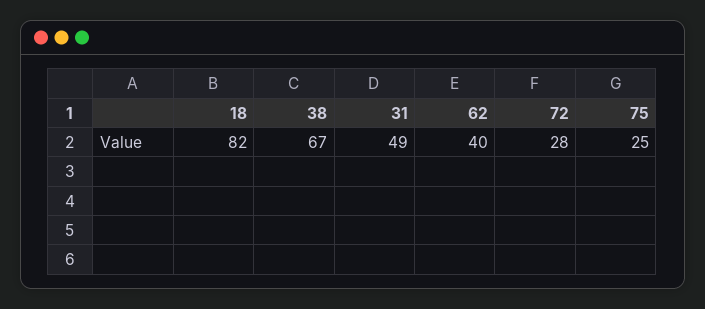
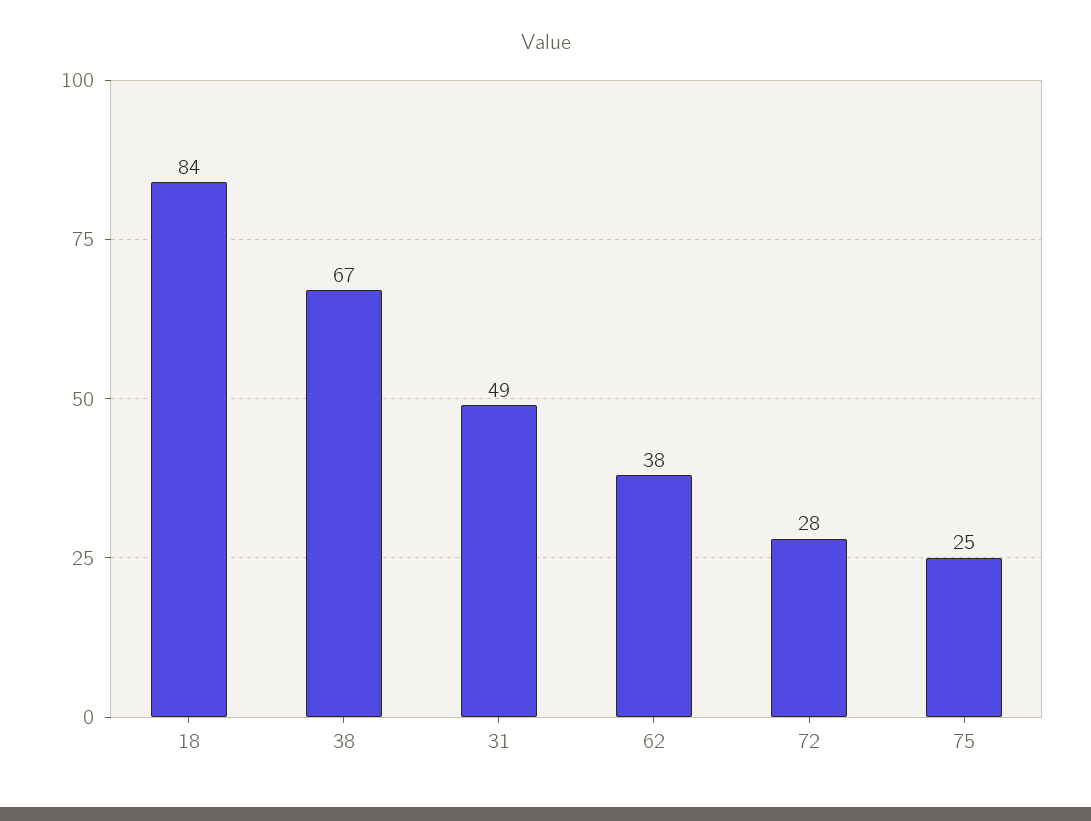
18: 82 -> 84
62: 40 -> 38

